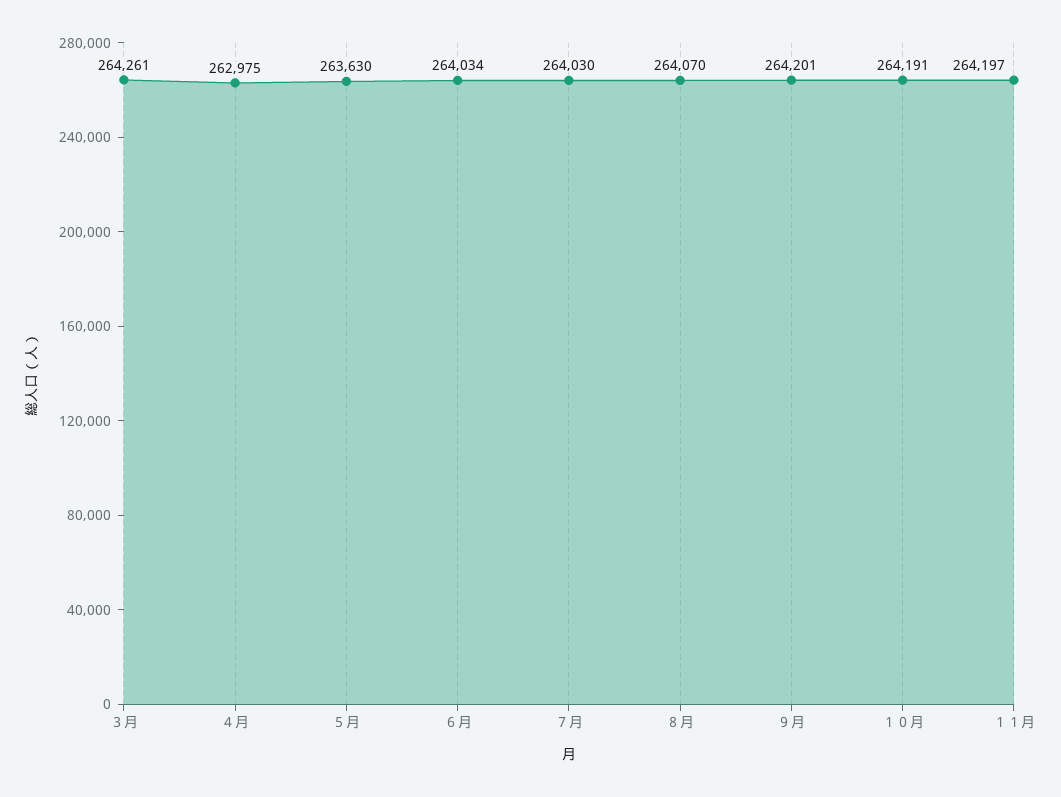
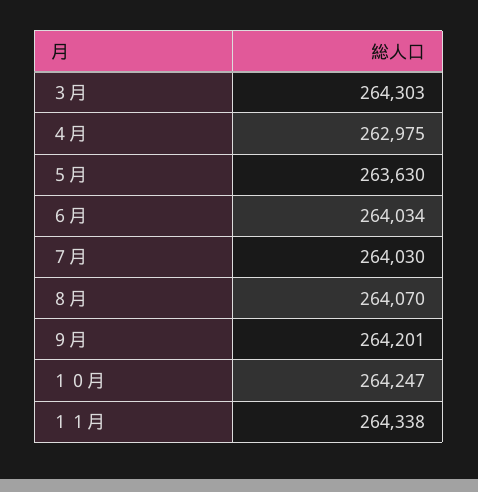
３月: 264261 -> 264303
１０月: 264191 -> 264247
１１月: 264197 -> 264338

